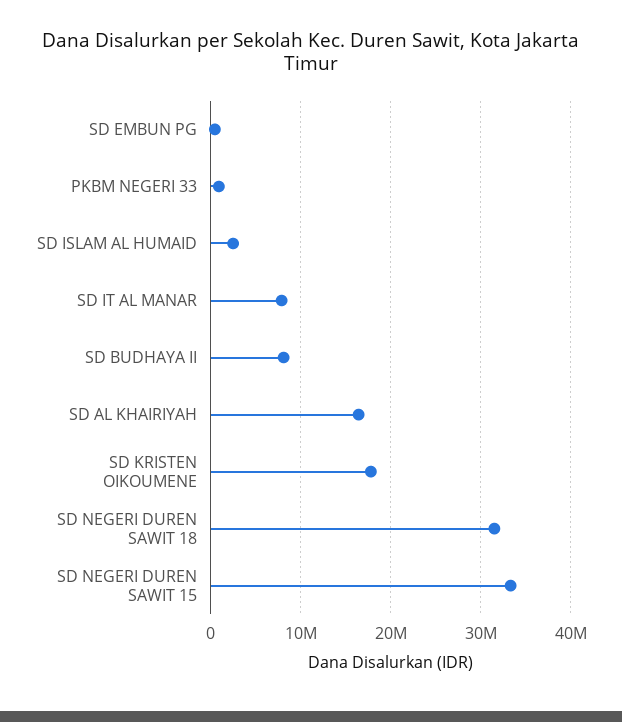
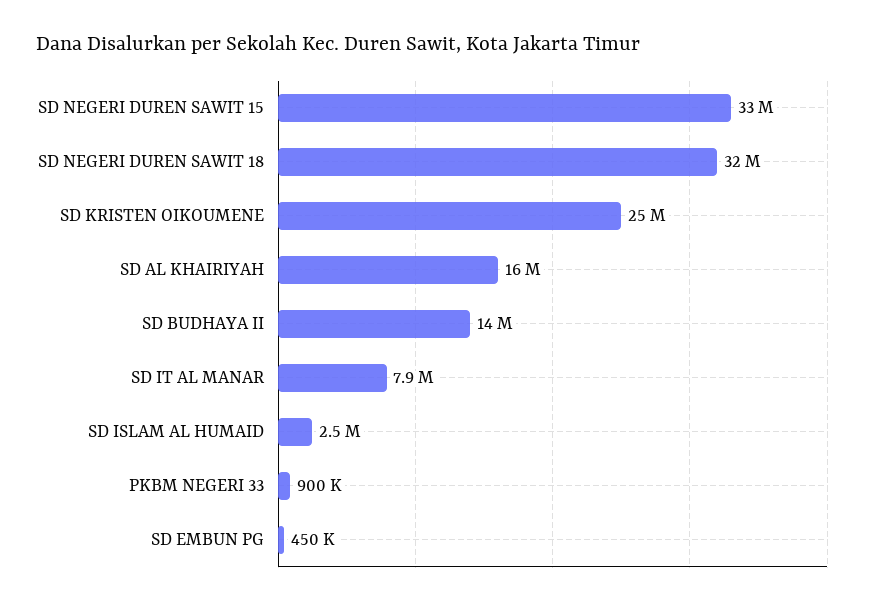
SD BUDHAYA II: 8000000 -> 14000000
SD KRISTEN OIKOUMENE: 18000000 -> 25000000

